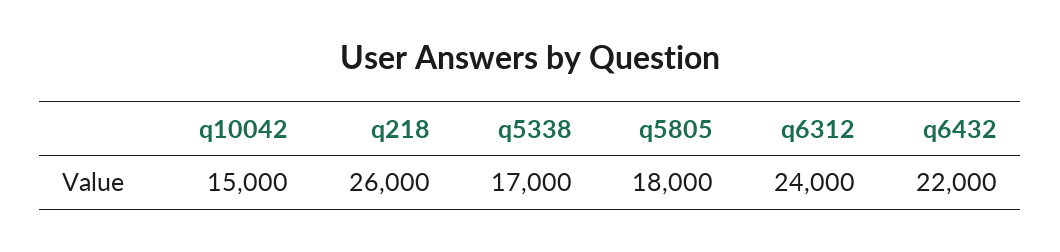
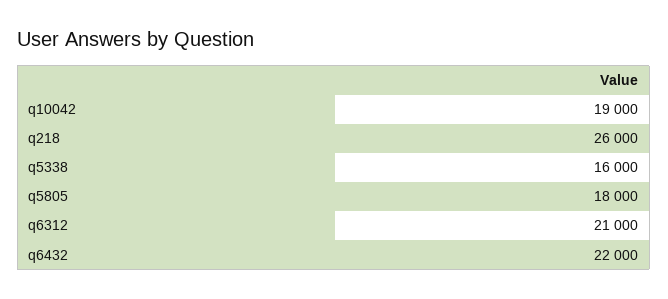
q10042: 15000 -> 19000
q5338: 17000 -> 16000
q6312: 24000 -> 21000

